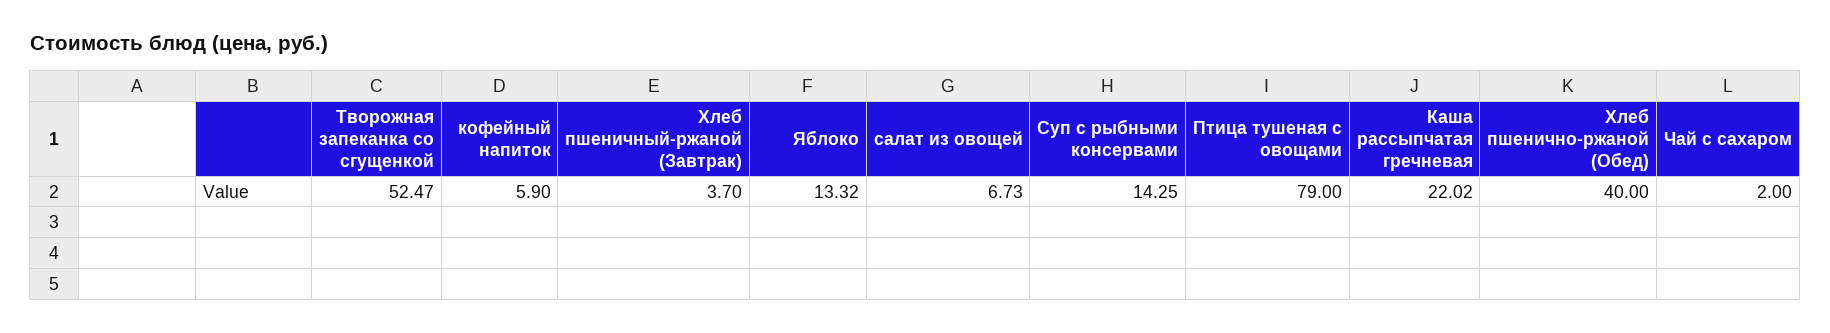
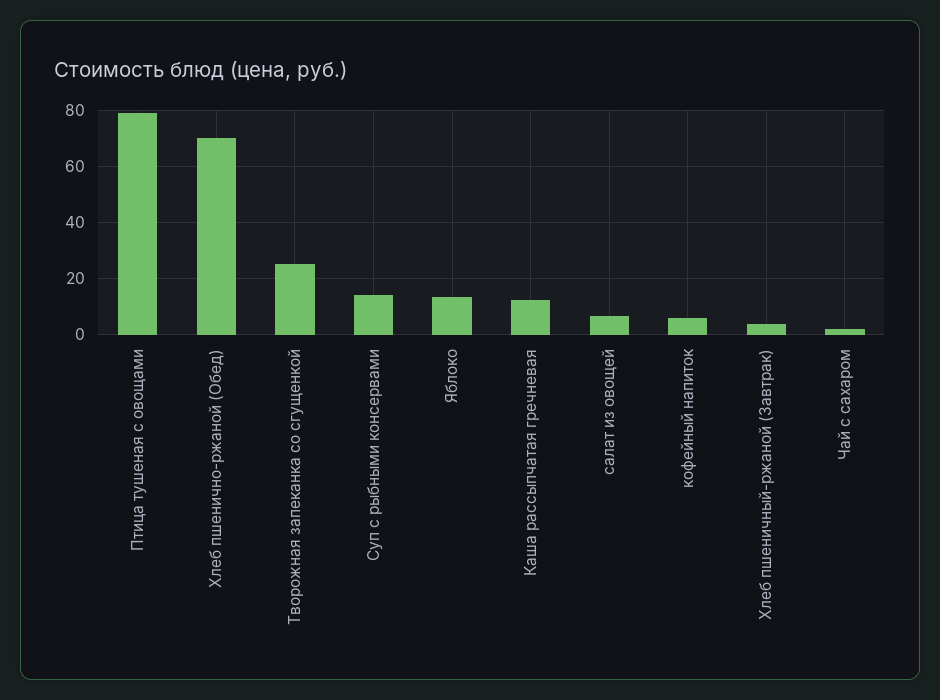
Творожная запеканка со сгущенкой: 52.47 -> 25
Каша рассыпчатая гречневая: 22.02 -> 12.5
Хлеб пшенично-ржаной (Обед): 40 -> 70

